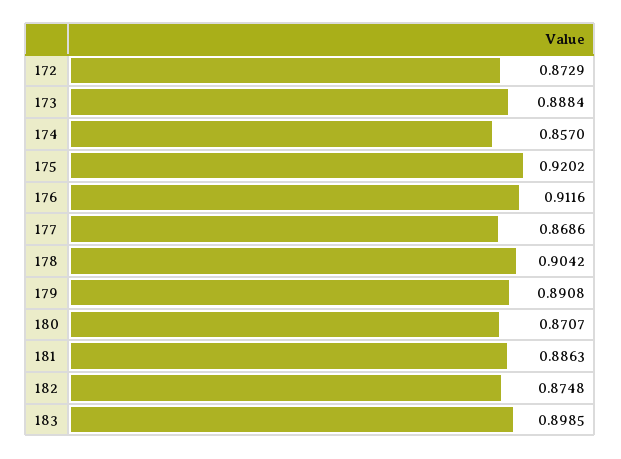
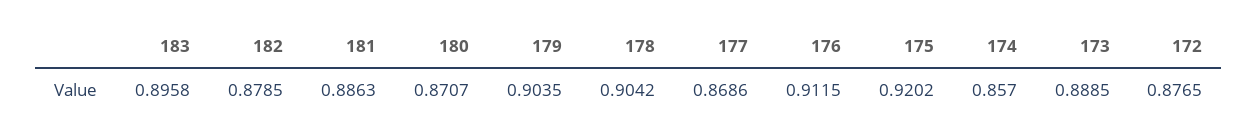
172: 0.8729 -> 0.8765
173: 0.8884 -> 0.8885
176: 0.9116 -> 0.9115
179: 0.8908 -> 0.9035
182: 0.8748 -> 0.8785
183: 0.8985 -> 0.8958

